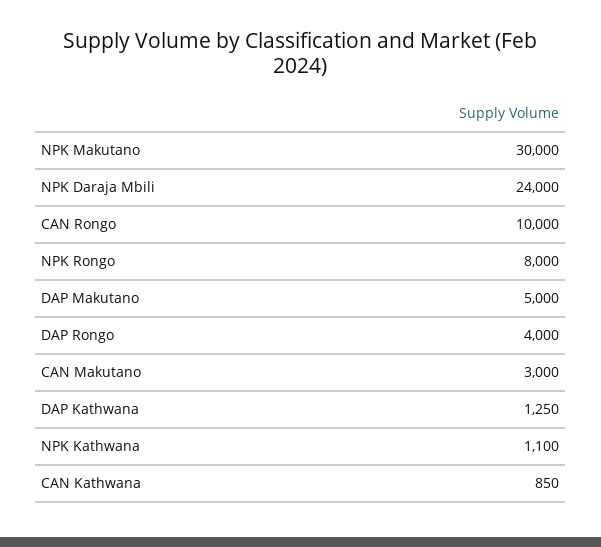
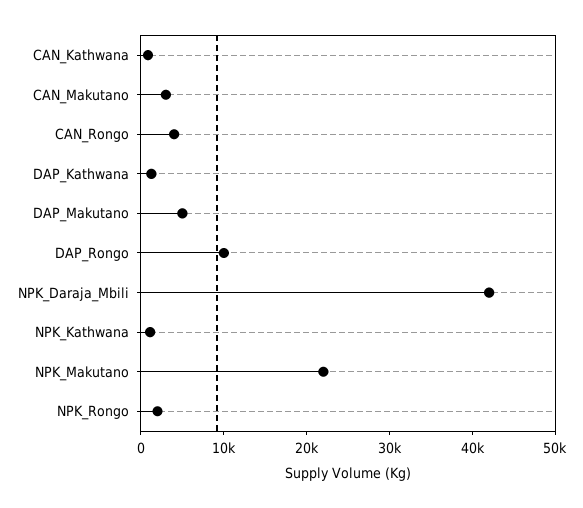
NPK Makutano: 30000 -> 22000
NPK Daraja Mbili: 24000 -> 42000
CAN Rongo: 10000 -> 4000
NPK Rongo: 8000 -> 2000
DAP Rongo: 4000 -> 10000

